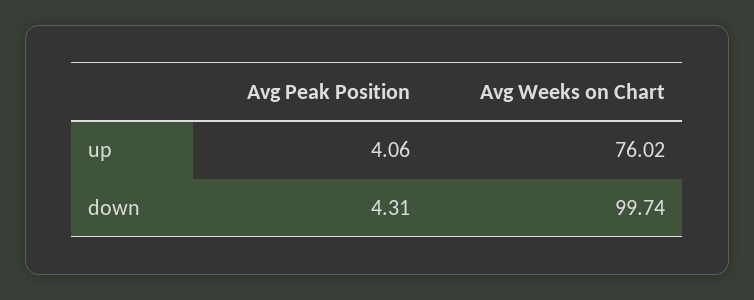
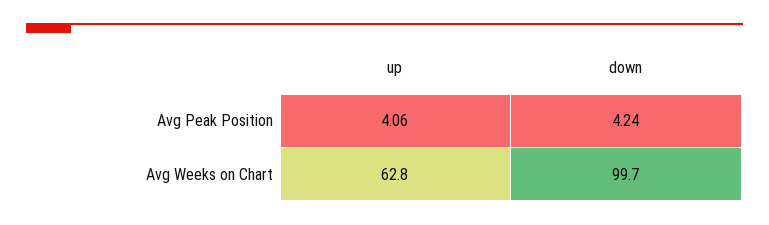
Avg Weeks on Chart, up: 76.02 -> 62.8
Avg Peak Position, down: 4.31 -> 4.24

